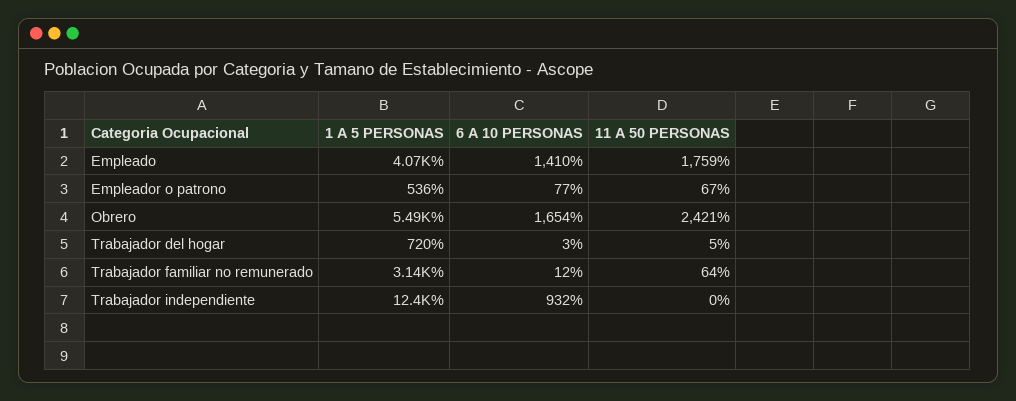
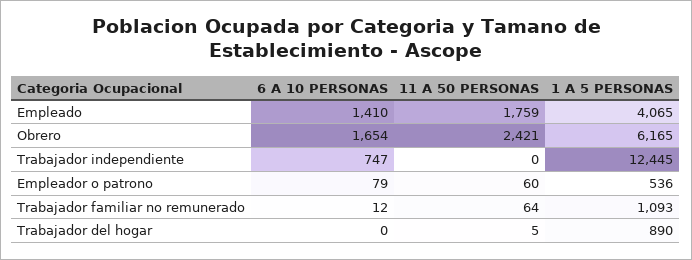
6 A 10 PERSONAS, Empleador o patrono: 77 -> 79
11 A 50 PERSONAS, Empleador o patrono: 67 -> 60
1 A 5 PERSONAS, Obrero: 5490 -> 6165
1 A 5 PERSONAS, Trabajador del hogar: 720 -> 890
6 A 10 PERSONAS, Trabajador del hogar: 3 -> 0
1 A 5 PERSONAS, Trabajador familiar no remunerado: 3140 -> 1093
6 A 10 PERSONAS, Trabajador independiente: 932 -> 747

